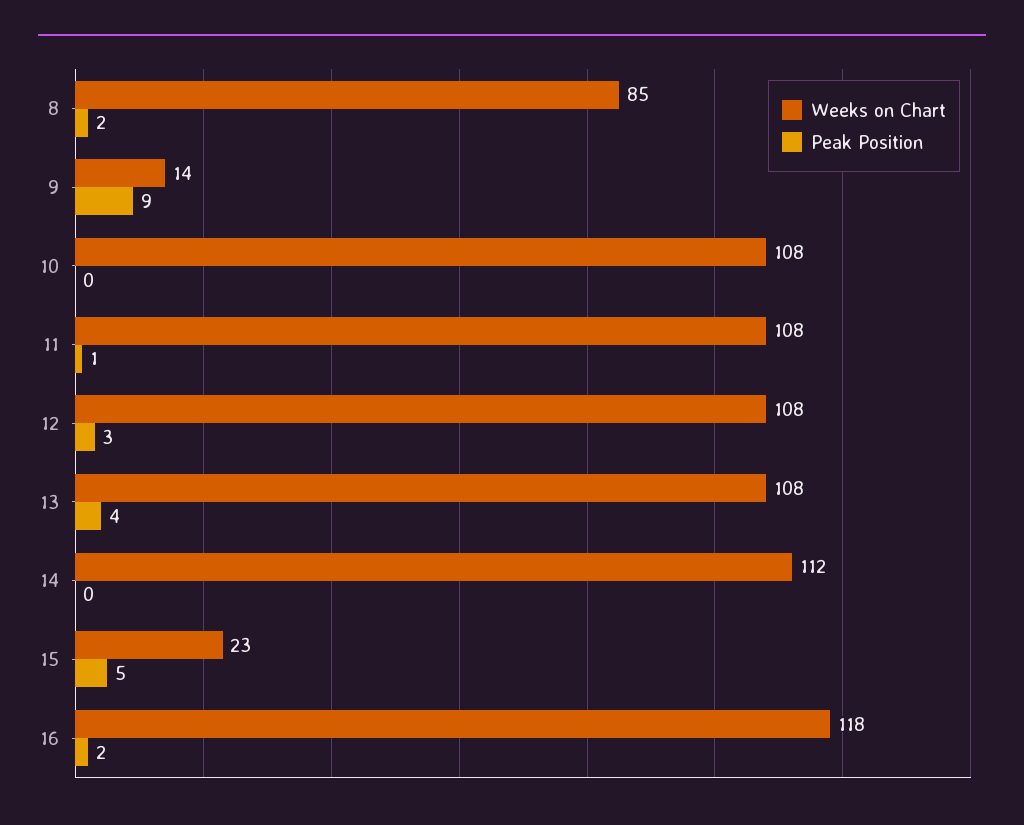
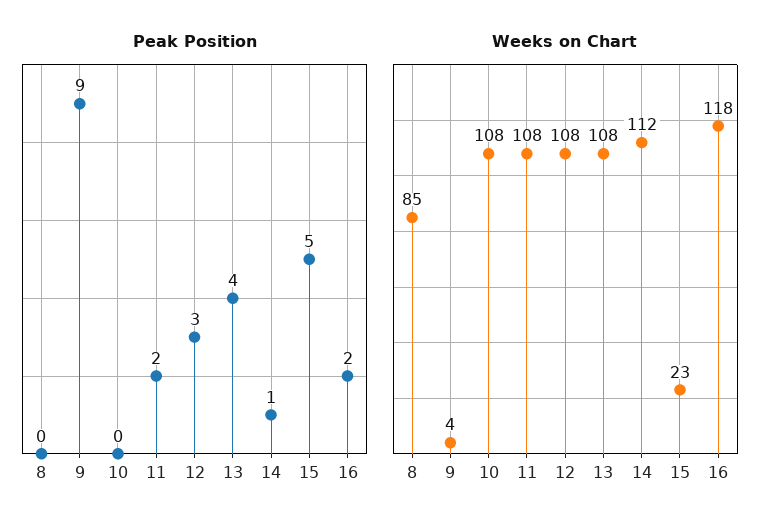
Peak Position, 8: 2 -> 0
Weeks on Chart, 9: 14 -> 4
Peak Position, 11: 1 -> 2
Peak Position, 14: 0 -> 1

